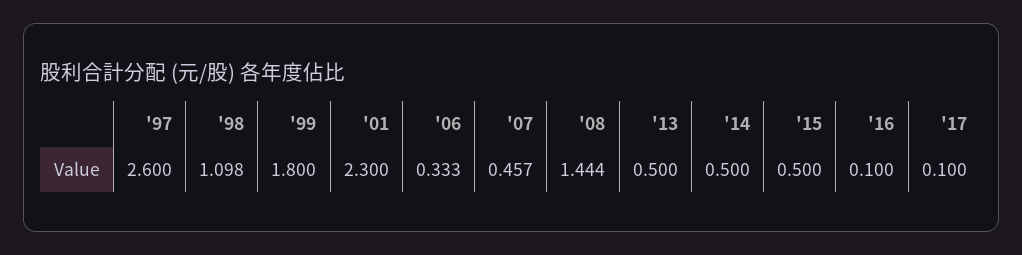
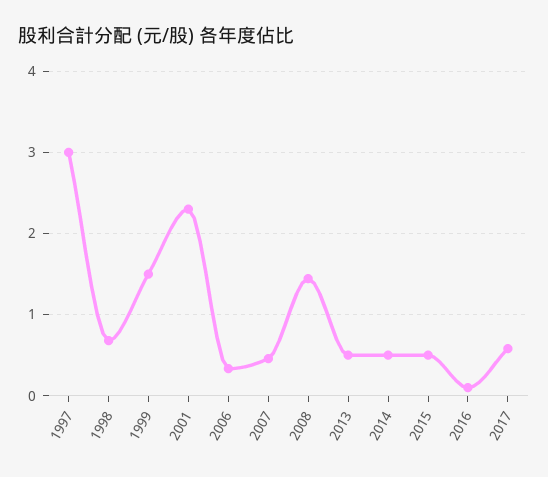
'97: 2.6 -> 3
'98: 1.098 -> 0.7
'99: 1.8 -> 1.5
'17: 0.1 -> 0.6

